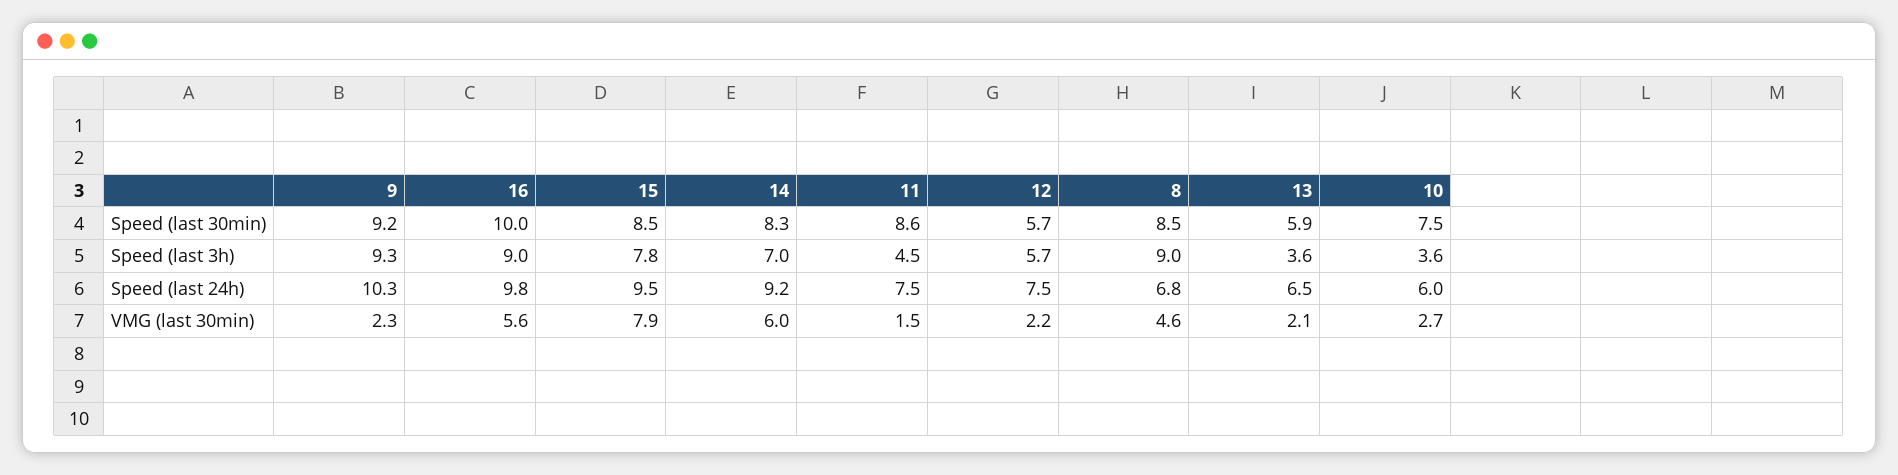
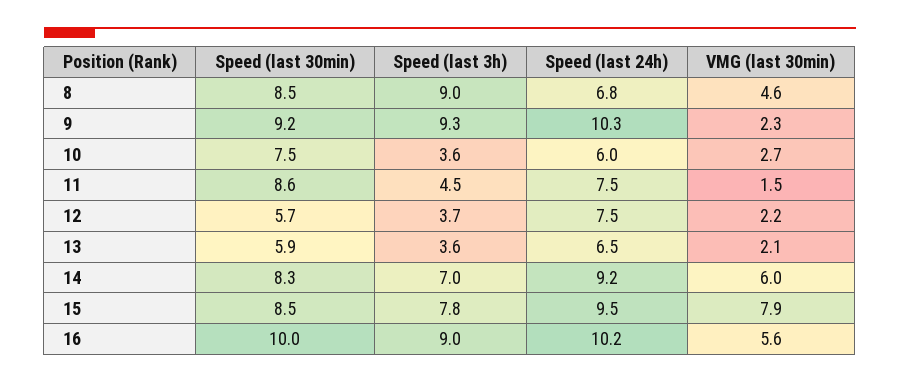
12, Speed (last 3h): 5.7 -> 3.7
16, Speed (last 24h): 9.8 -> 10.2

